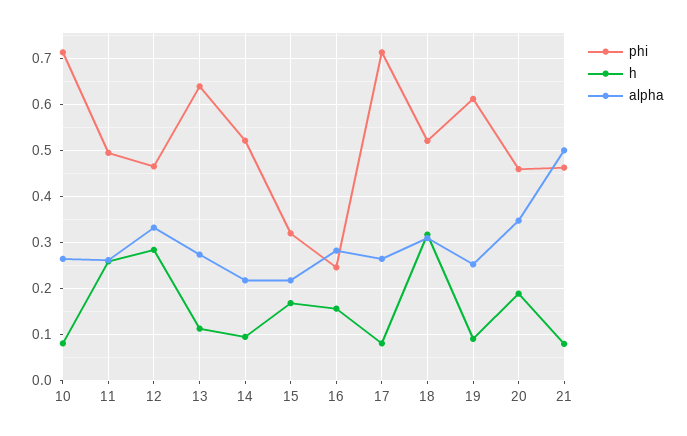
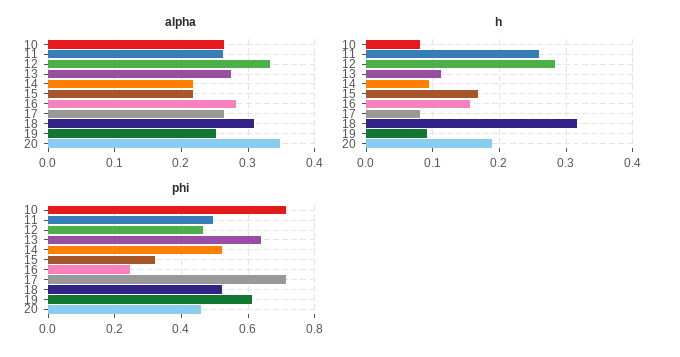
phi, 21: 0.46 -> none
h, 21: 0.08 -> none
alpha, 21: 0.5 -> none

